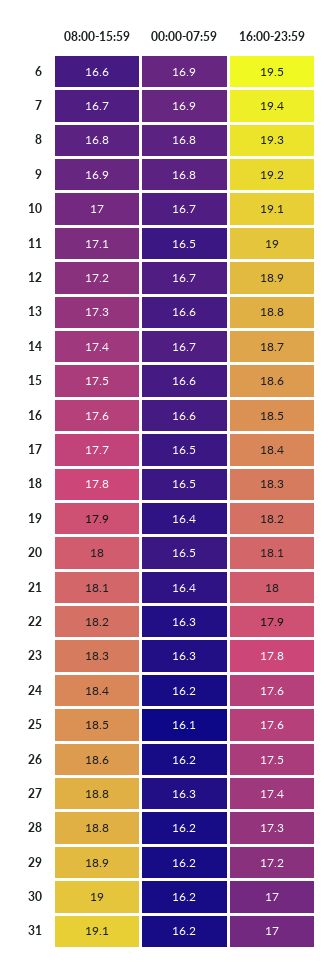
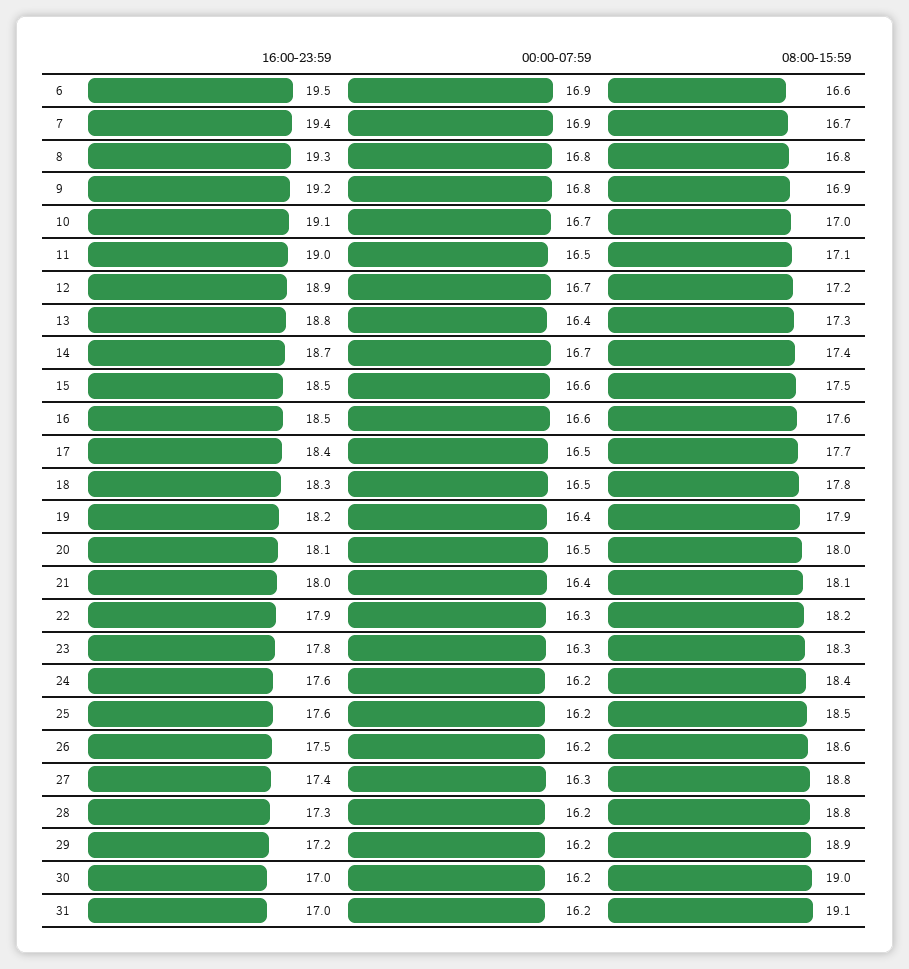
00:00-07:59, 13: 16.6 -> 16.4
16:00-23:59, 15: 18.6 -> 18.5
00:00-07:59, 25: 16.1 -> 16.2

